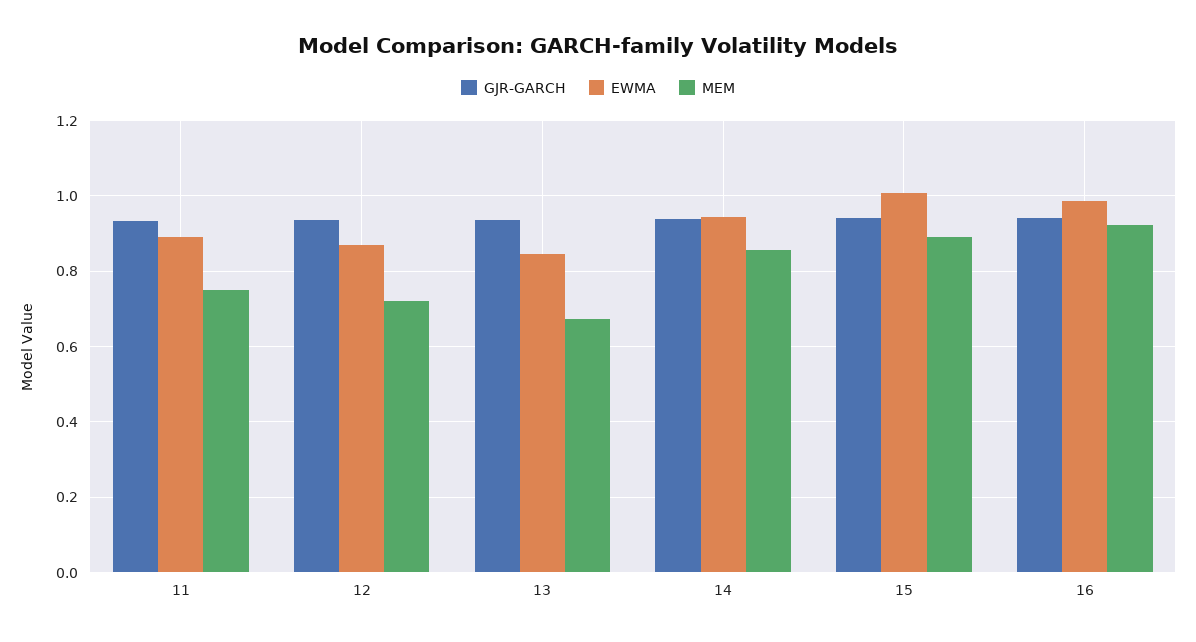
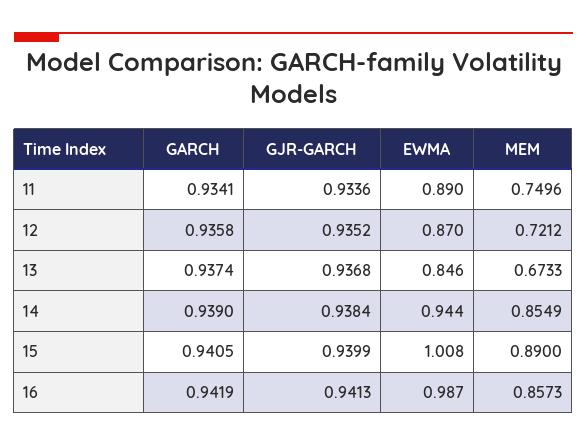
MEM, 16: 0.92 -> 0.8573
GARCH, 11: none -> 0.9341
GARCH, 12: none -> 0.9358
GARCH, 13: none -> 0.9374
GARCH, 14: none -> 0.939
GARCH, 15: none -> 0.9405
GARCH, 16: none -> 0.9419

